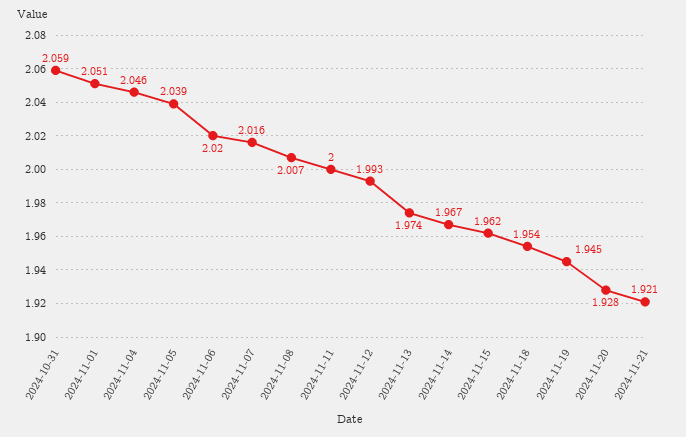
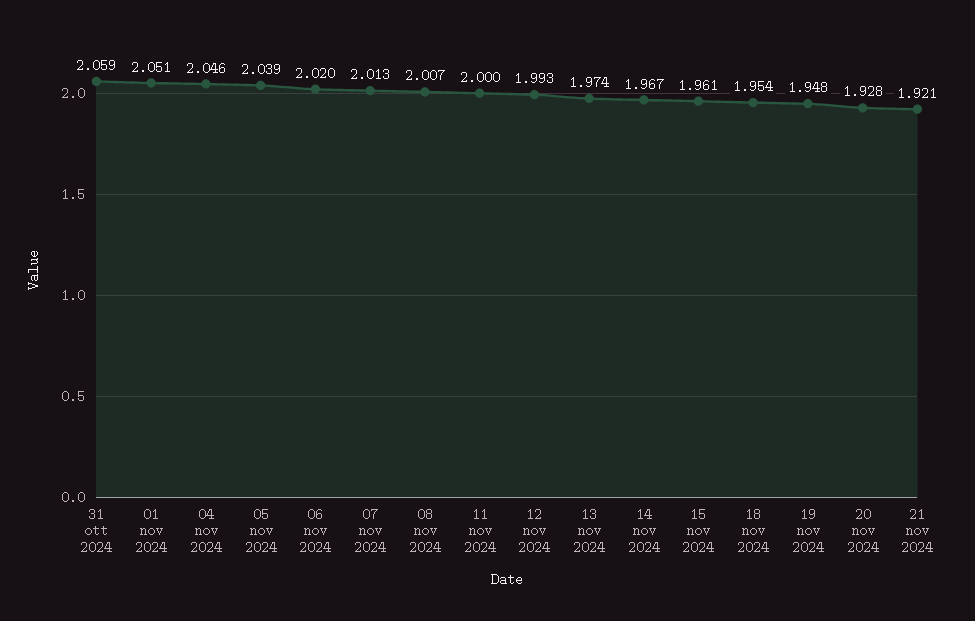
2024-11-07: 2.016 -> 2.013
2024-11-15: 1.962 -> 1.961
2024-11-19: 1.945 -> 1.948

